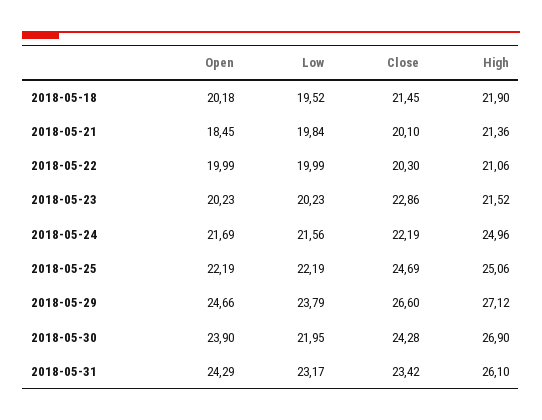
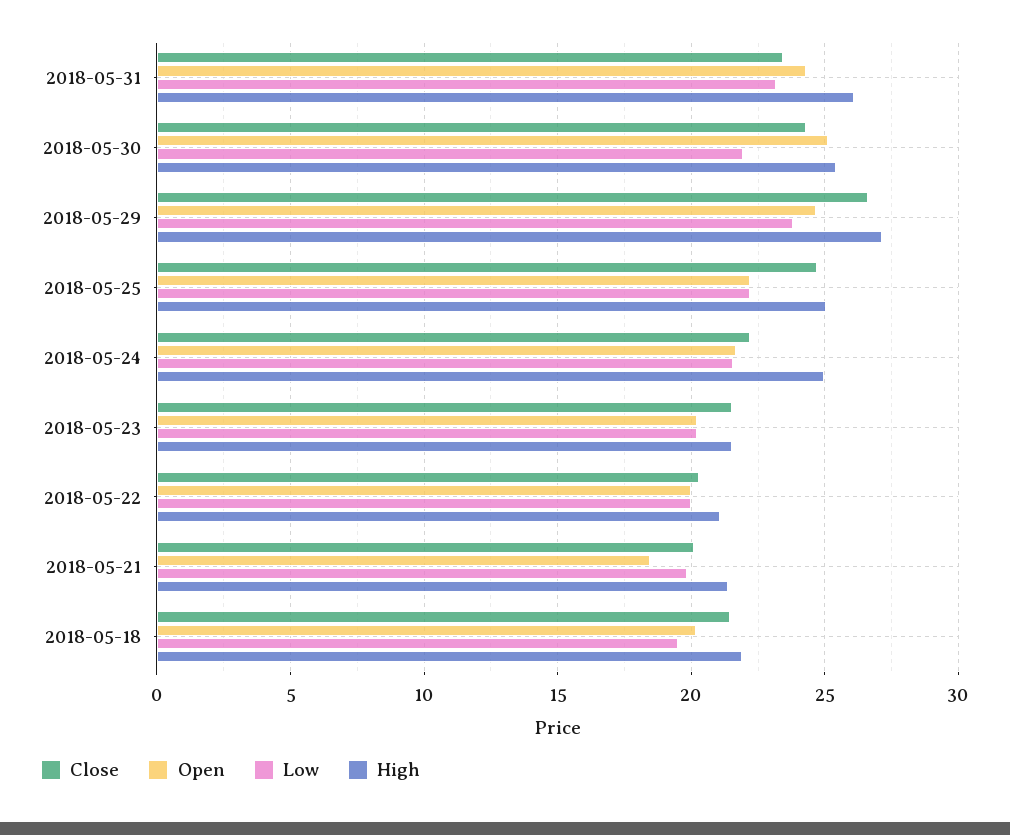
Close, 2018-05-23: 22.86 -> 21.5
Open, 2018-05-30: 23.9 -> 25
High, 2018-05-30: 26.9 -> 25.5

